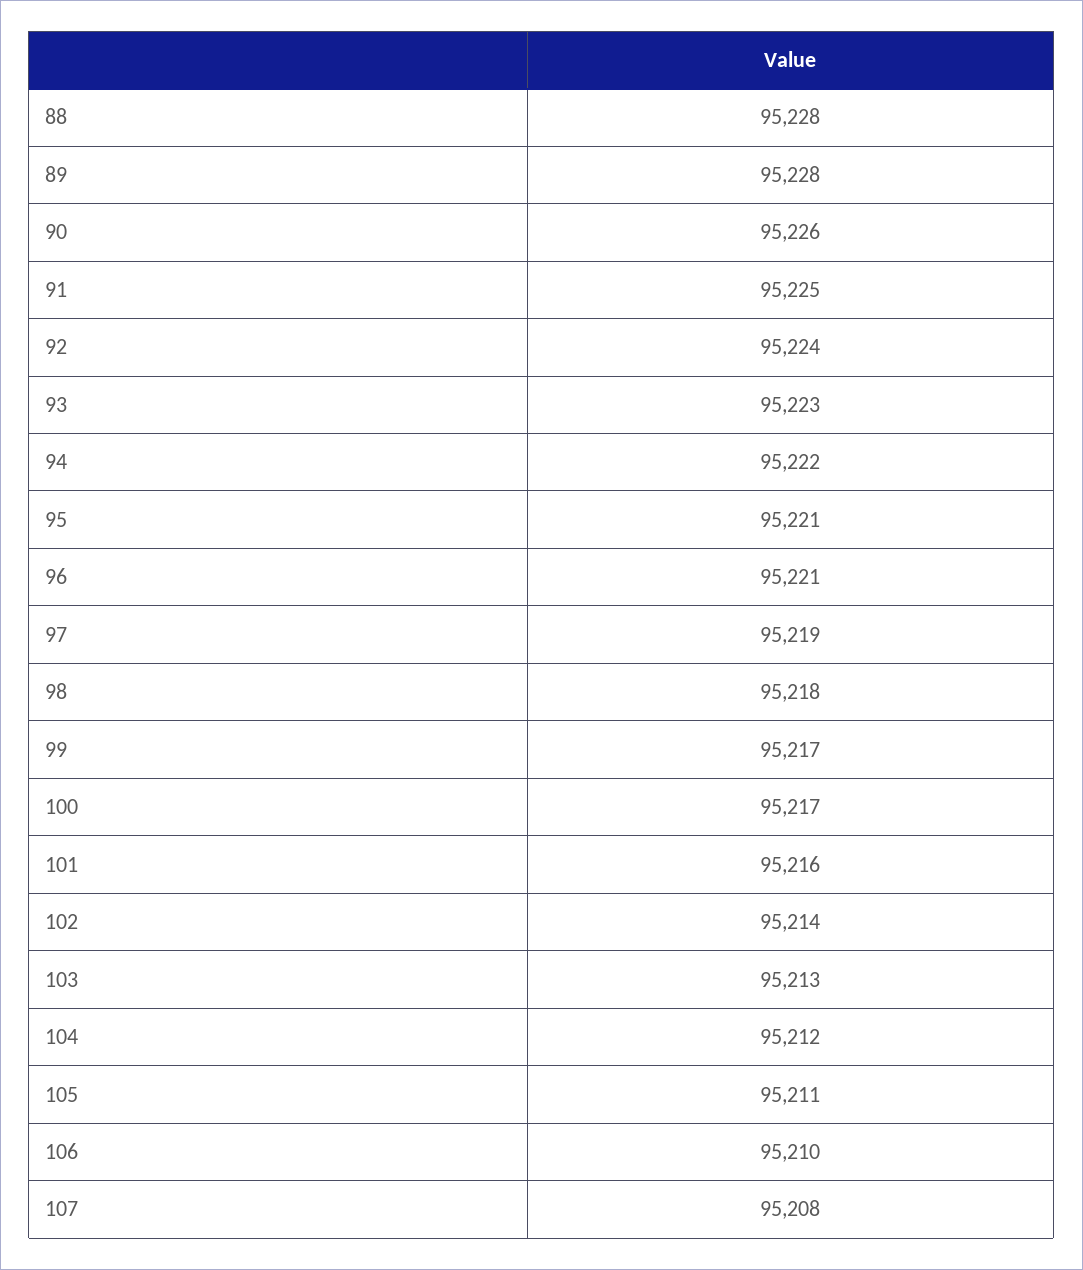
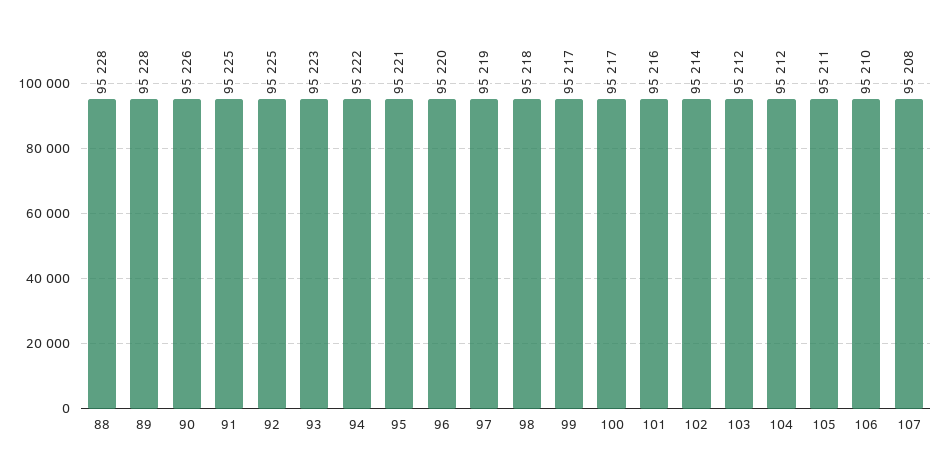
92: 95224 -> 95225
96: 95221 -> 95220
103: 95213 -> 95212

